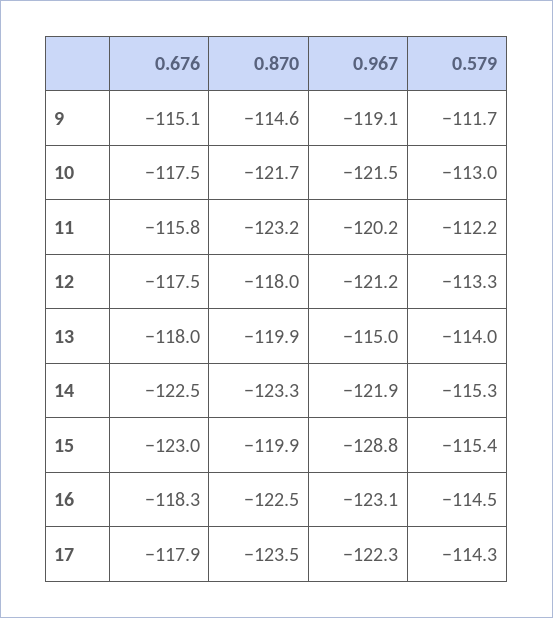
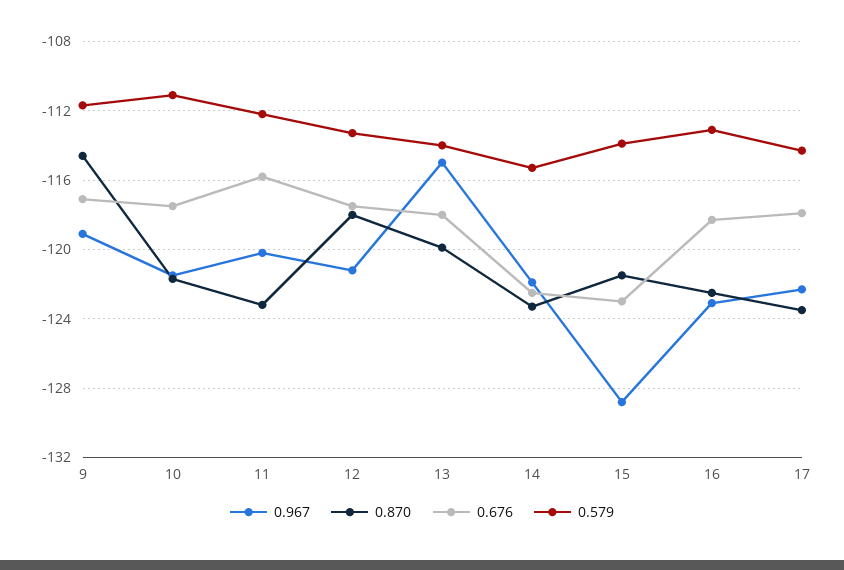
0.676, 9: -115.1 -> -117
0.579, 10: -113 -> -111
0.870, 15: -119.9 -> -121.5
0.579, 15: -115.4 -> -114
0.579, 16: -114.5 -> -113

